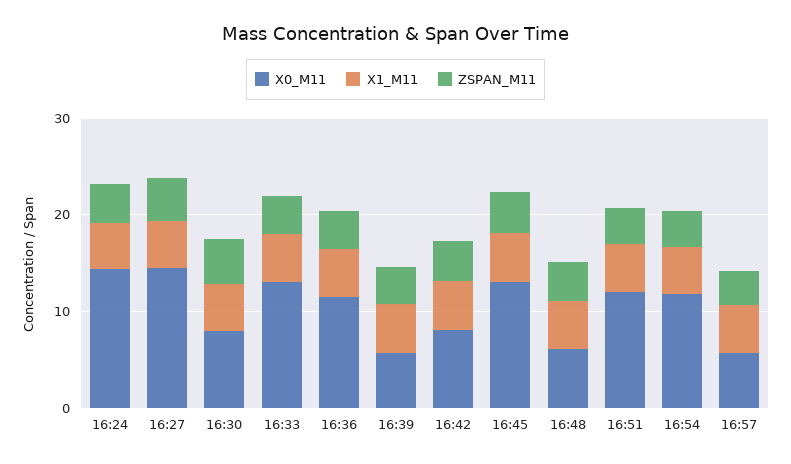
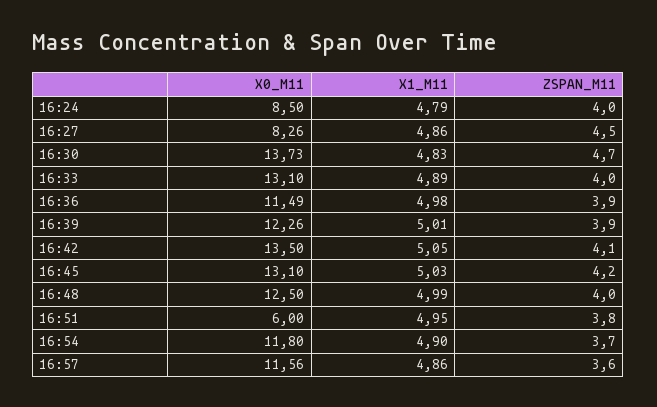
X0_M11, 16:24: 14 -> 8.5
X0_M11, 16:27: 14 -> 8.26
X0_M11, 16:30: 8 -> 13.73
X0_M11, 16:39: 6 -> 12.26
X0_M11, 16:42: 8 -> 13.5
X0_M11, 16:48: 6 -> 12.5
X0_M11, 16:51: 12 -> 6
X0_M11, 16:57: 6 -> 11.56

